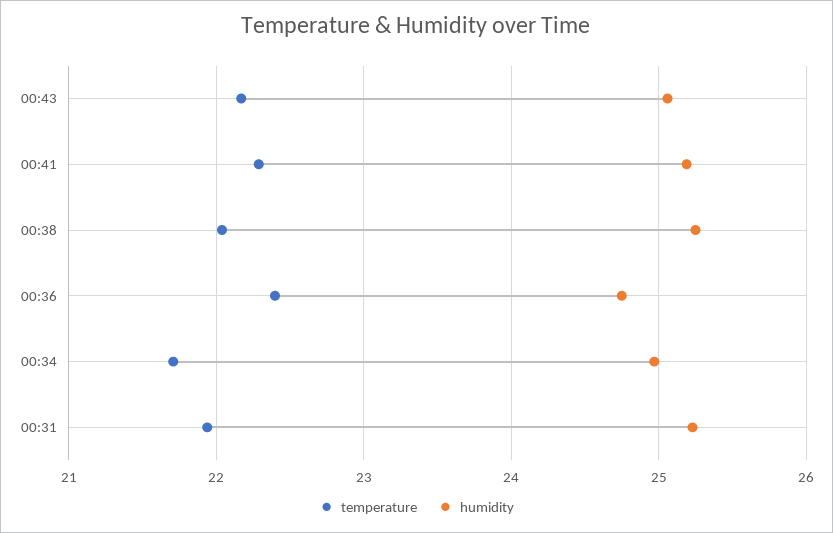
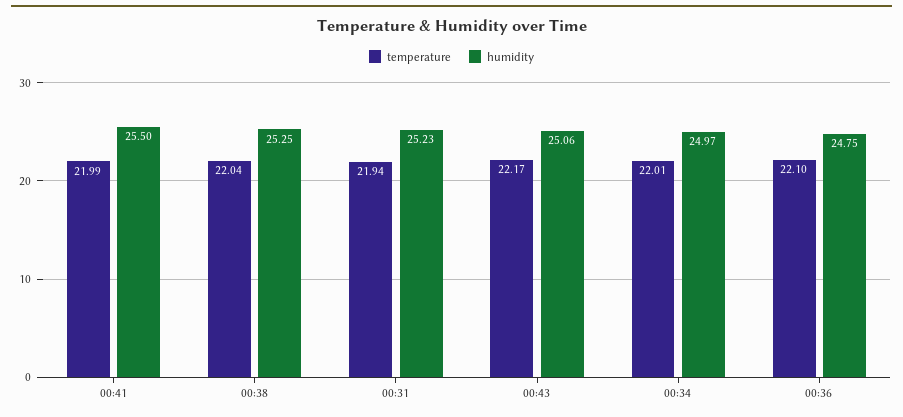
temperature, 00:41: 22.3 -> 21.99
humidity, 00:41: 25.2 -> 25.5
temperature, 00:36: 22.4 -> 22.1
temperature, 00:34: 21.7 -> 22.01

